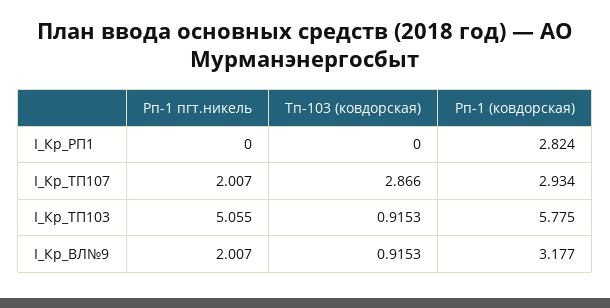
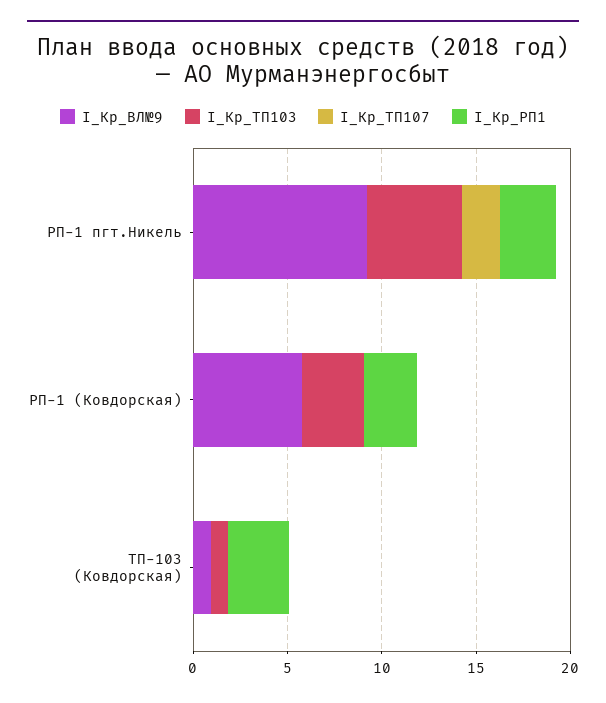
I_Кр_РП1, Рп-1 пгт.никель: 0 -> 3
I_Кр_РП1, Тп-103 (ковдорская): 0 -> 3
I_Кр_ТП107, Тп-103 (ковдорская): 2.866 -> 0
I_Кр_ТП107, Рп-1 (ковдорская): 2.934 -> 0
I_Кр_ТП103, Рп-1 (ковдорская): 5.775 -> 3
I_Кр_ВЛ№9, Рп-1 пгт.никель: 2.007 -> 9
I_Кр_ВЛ№9, Рп-1 (ковдорская): 3.177 -> 6

